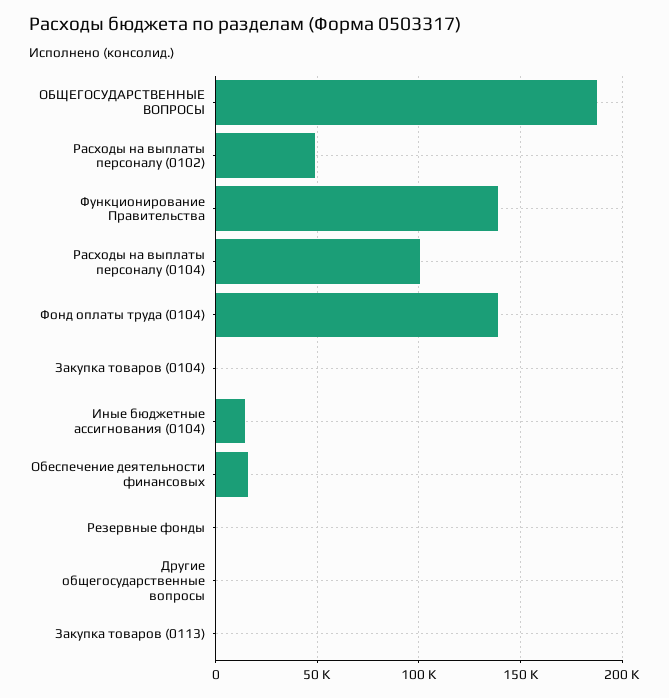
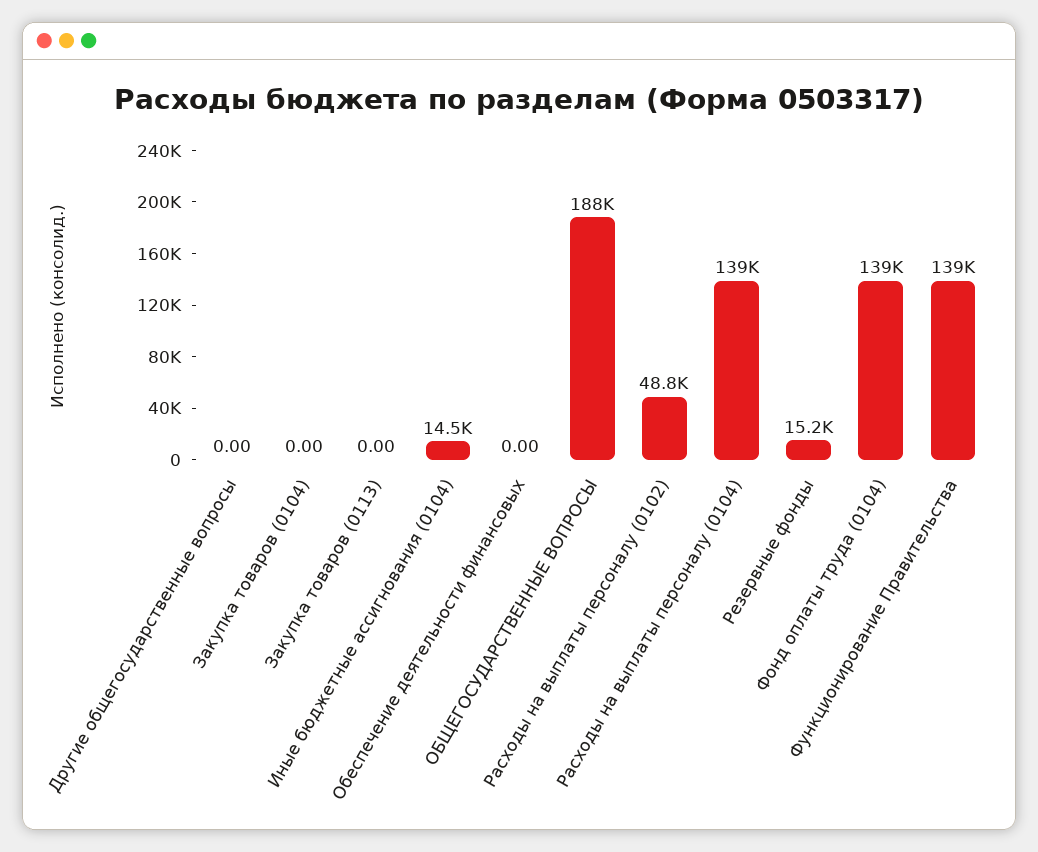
Расходы на выплаты персоналу (0104): 100000 -> 139000
Обеспечение деятельности финансовых: 15000 -> 0
Резервные фонды: 0 -> 15200

